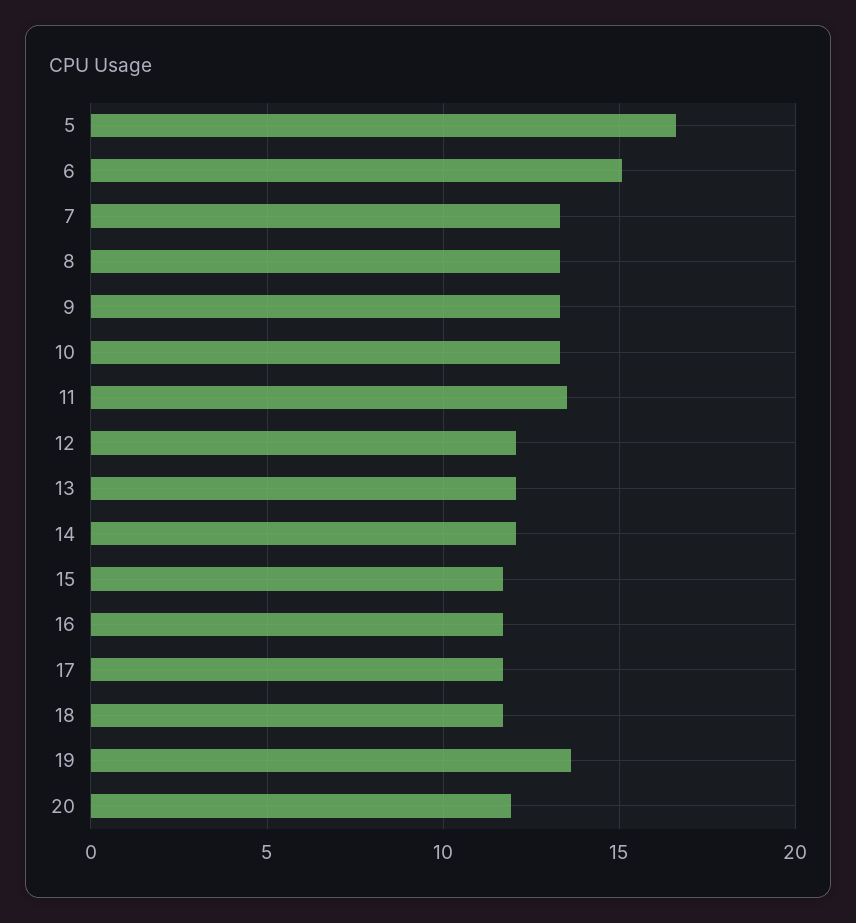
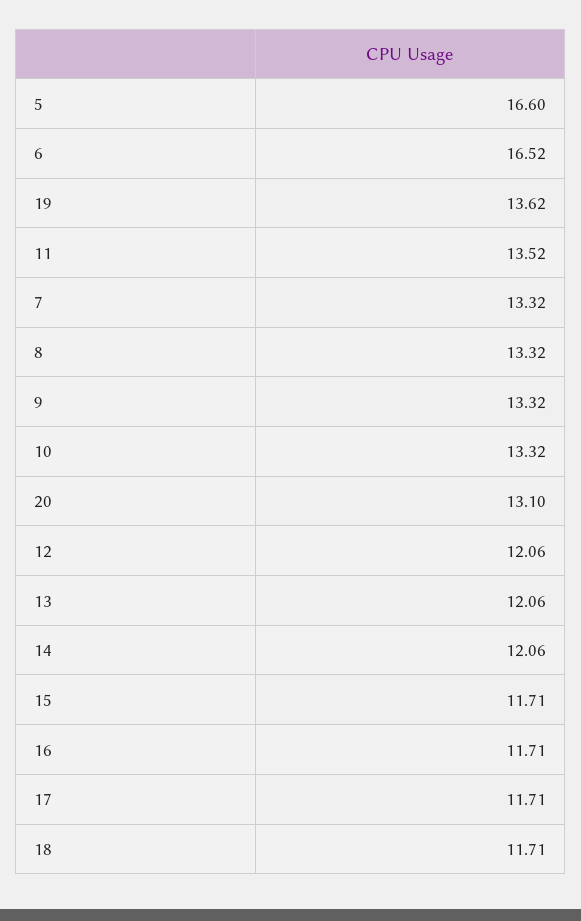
6: 15 -> 16.52
20: 12 -> 13.1

